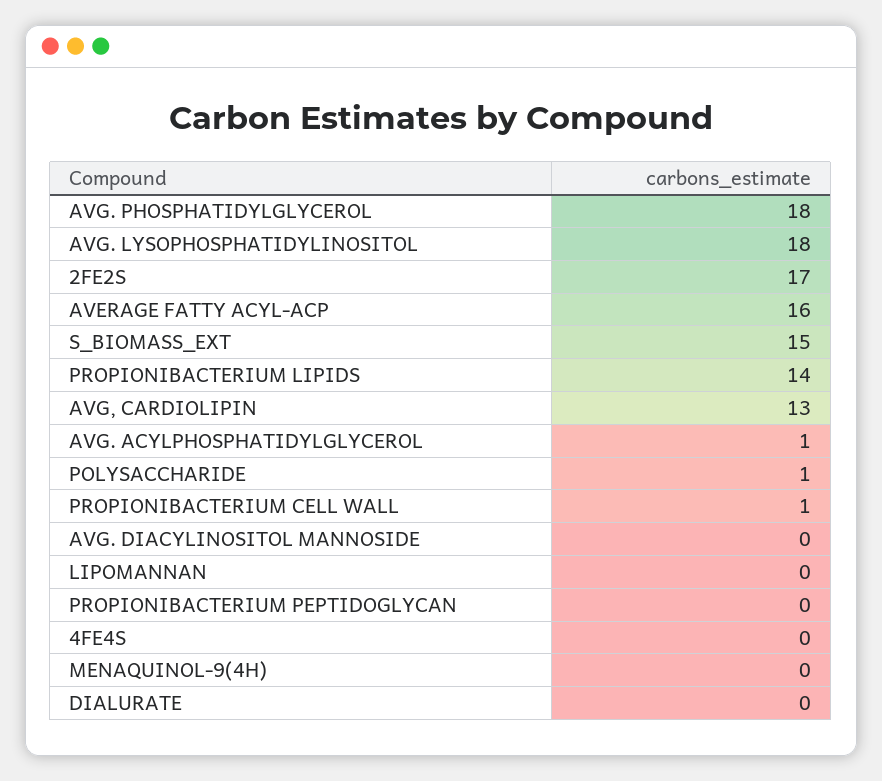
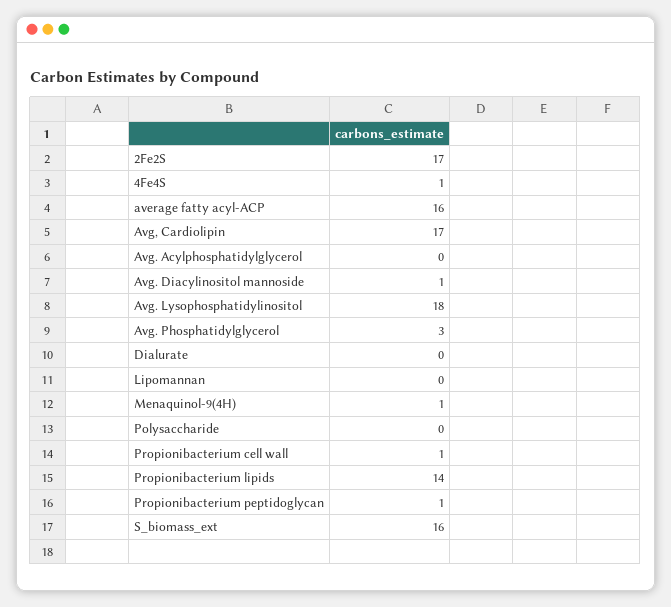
AVG. PHOSPHATIDYLGLYCEROL: 18 -> 3
S_BIOMASS_EXT: 15 -> 16
AVG, CARDIOLIPIN: 13 -> 17
AVG. ACYLPHOSPHATIDYLGLYCEROL: 1 -> 0
POLYSACCHARIDE: 1 -> 0
AVG. DIACYLINOSITOL MANNOSIDE: 0 -> 1
PROPIONIBACTERIUM PEPTIDOGLYCAN: 0 -> 1
4FE4S: 0 -> 1
MENAQUINOL-9(4H): 0 -> 1

